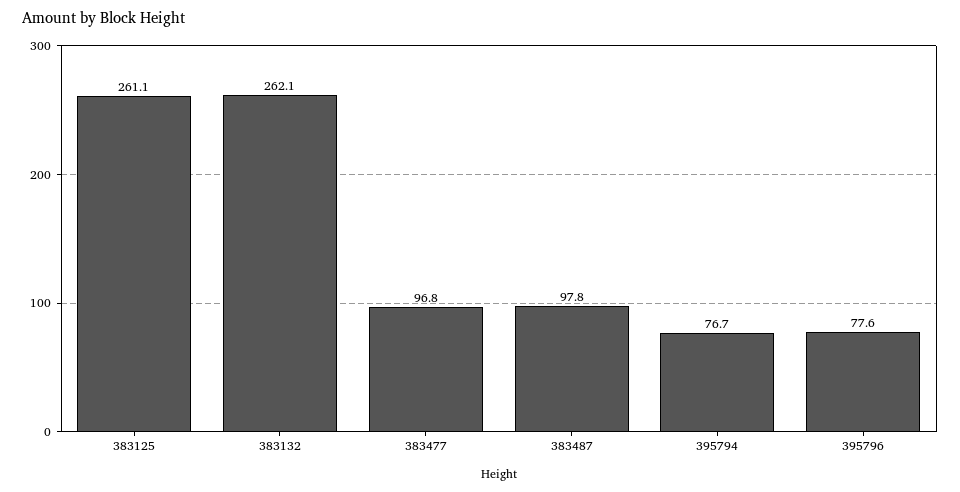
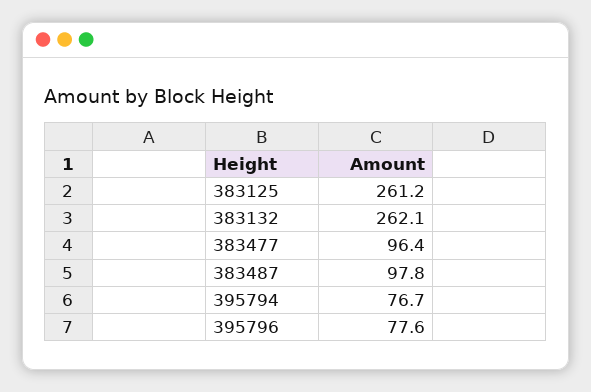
383125: 261.1 -> 261.2
383477: 96.8 -> 96.4

